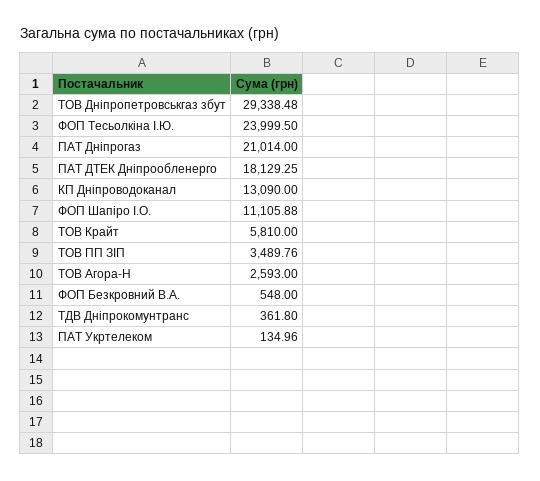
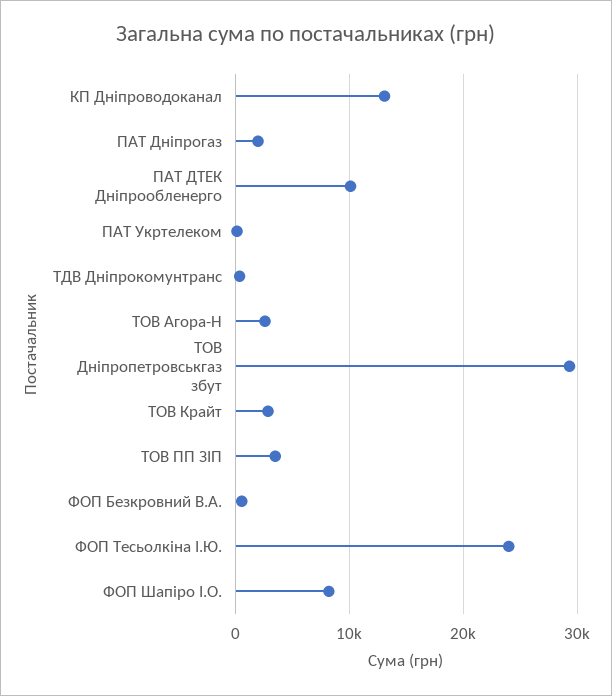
ПАТ Дніпрогаз: 21014 -> 2000
ПАТ ДТЕК Дніпрообленерго: 18129.25 -> 10000
ФОП Шапіро І.О.: 11105.88 -> 8000
ТОВ Крайт: 5810 -> 3000

